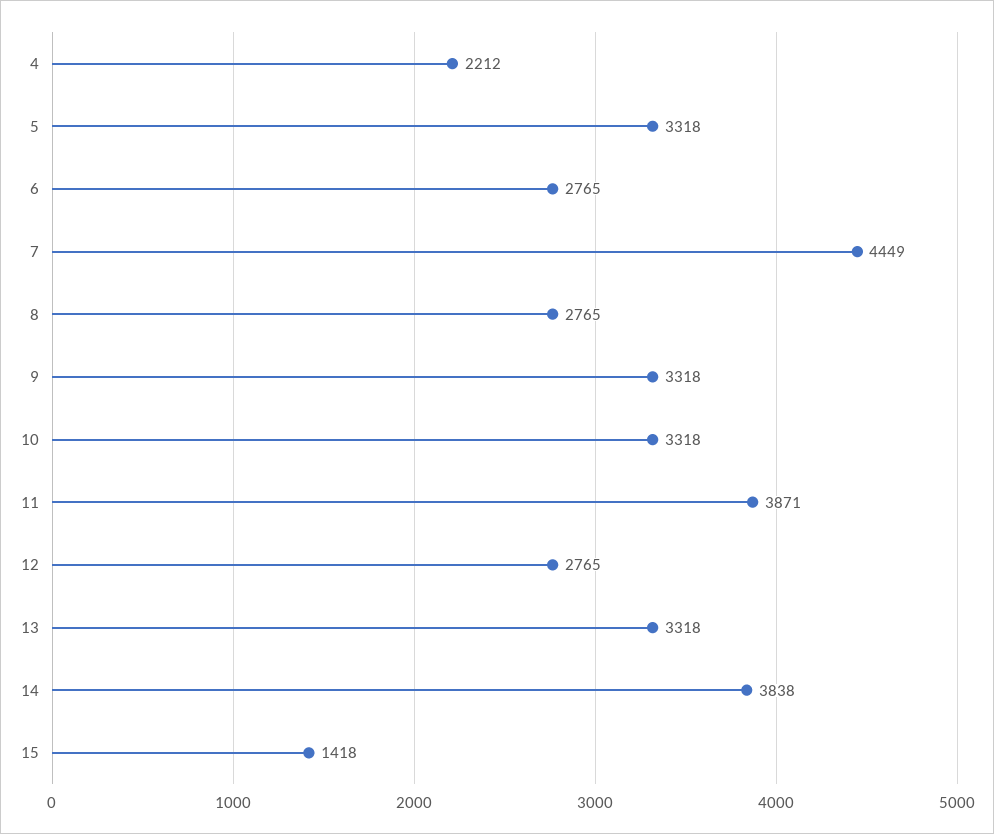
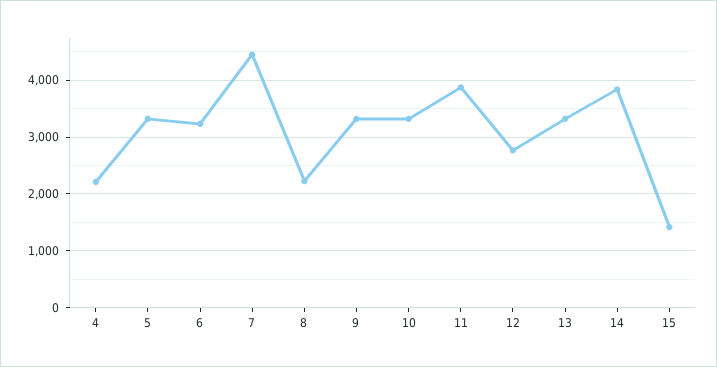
6: 2765 -> 3200
8: 2765 -> 2200

